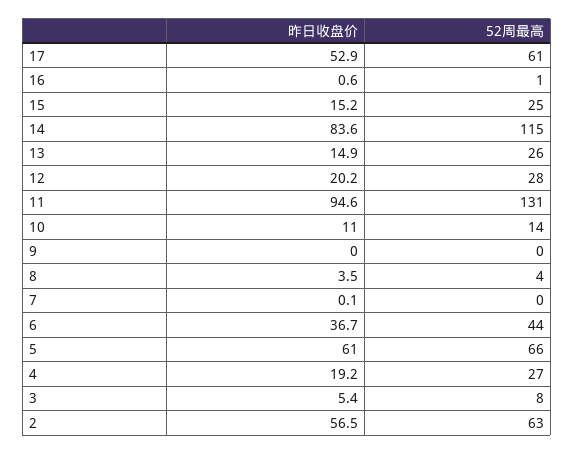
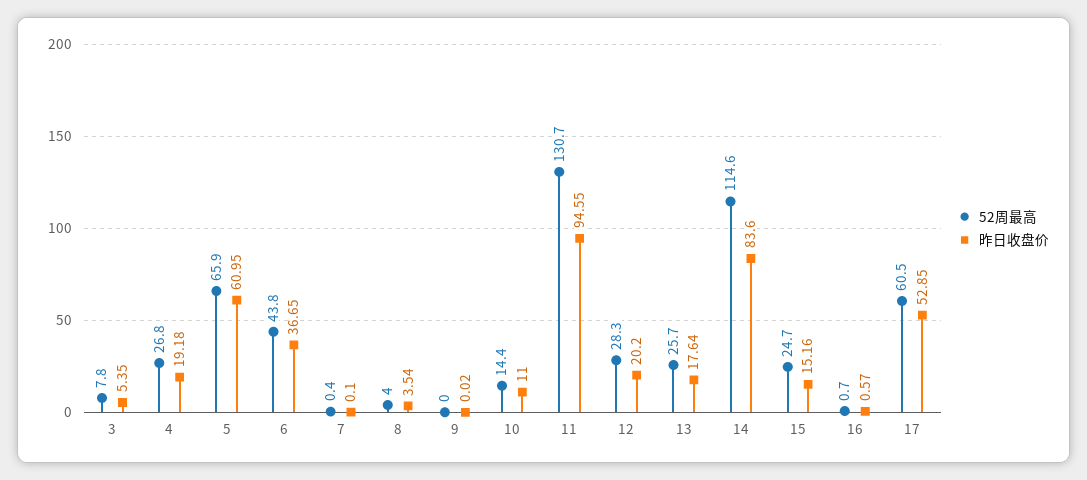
昨日收盘价, 13: 14.9 -> 17.64
昨日收盘价, 2: 56.5 -> none
52周最高, 2: 63 -> none

